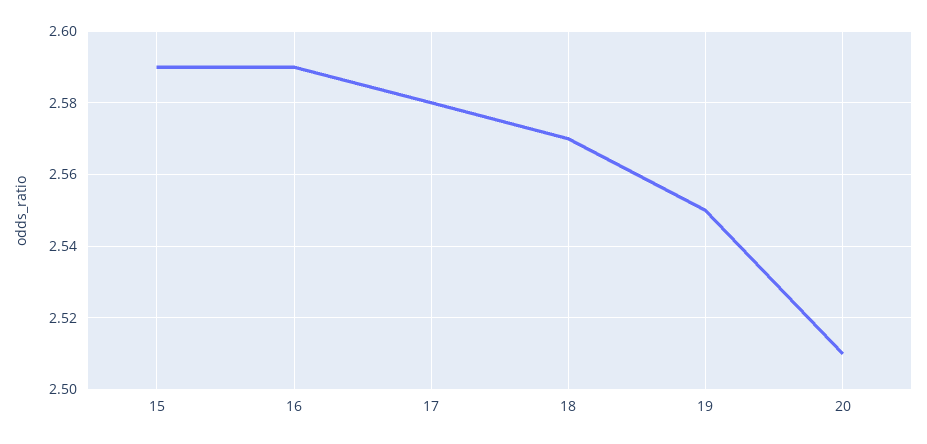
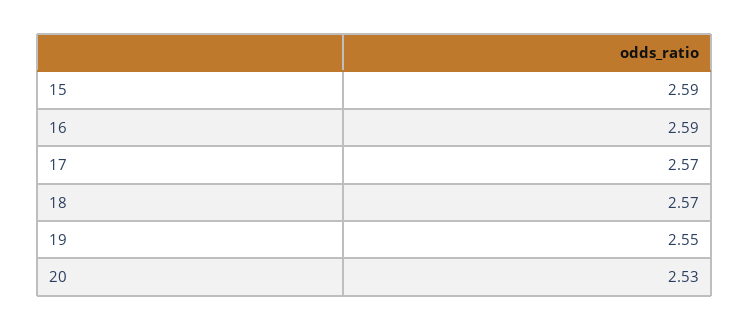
17: 2.58 -> 2.57
20: 2.51 -> 2.53

